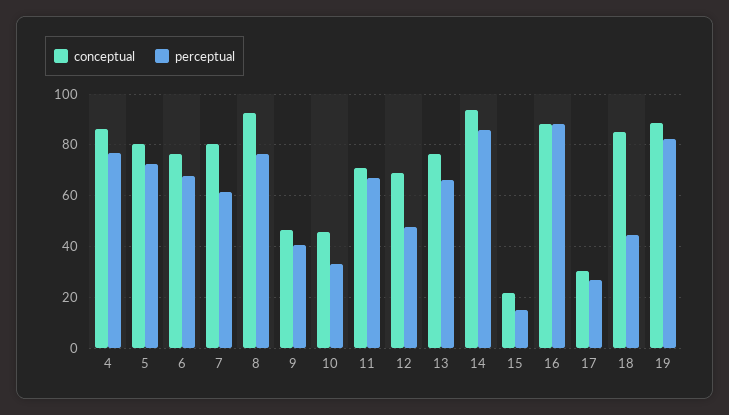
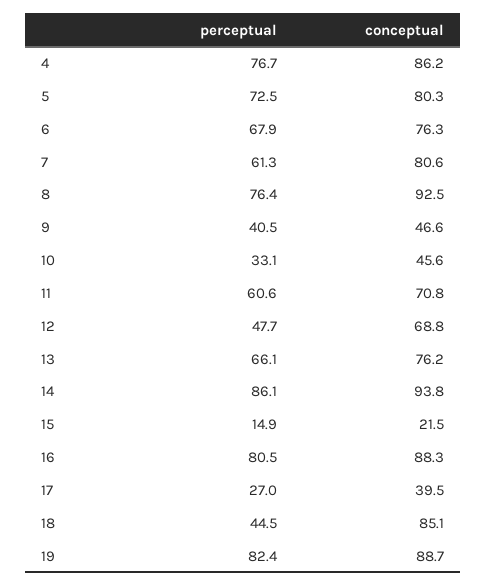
perceptual, 11: 67.5 -> 60.6
perceptual, 16: 87.5 -> 80.5
conceptual, 17: 30 -> 39.5

